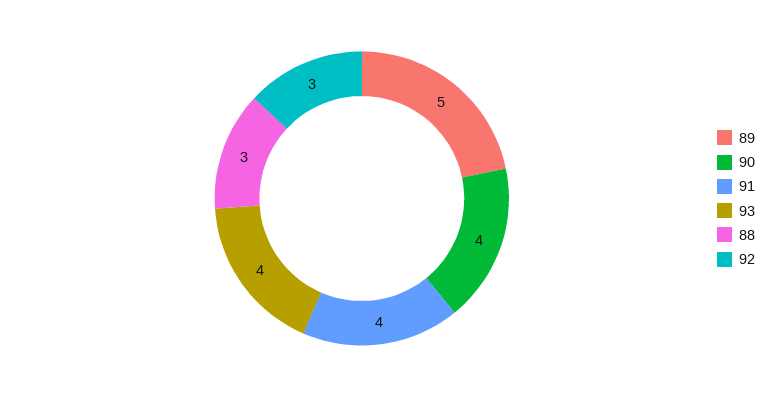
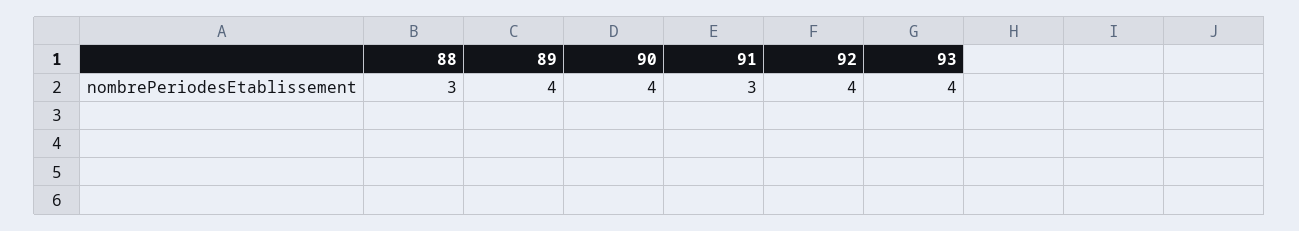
89: 5 -> 4
91: 4 -> 3
92: 3 -> 4

